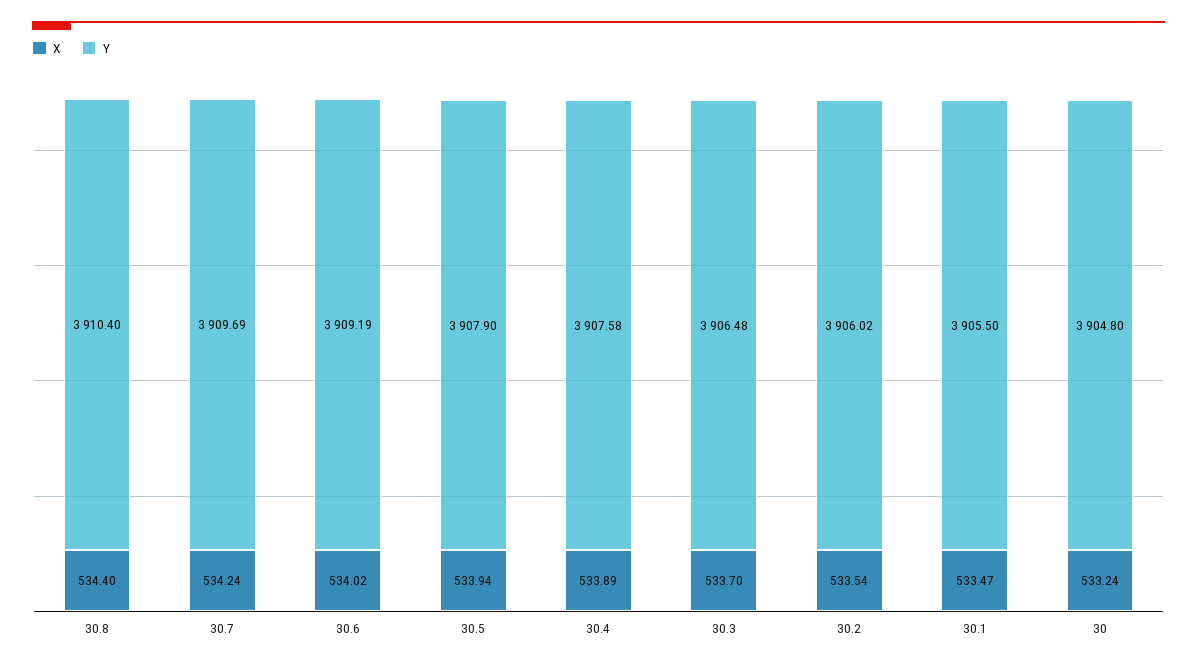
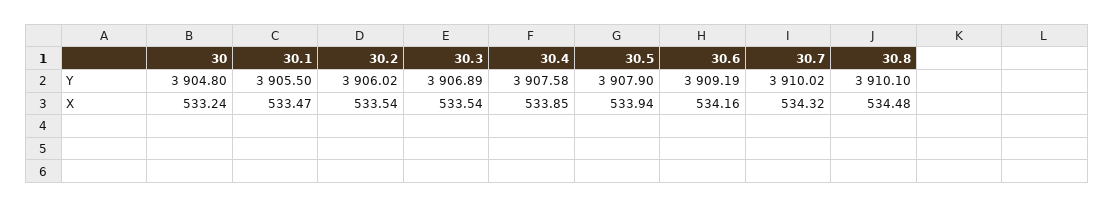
X, 30.8: 534.4 -> 534.48
Y, 30.8: 3910.4 -> 3910.1
X, 30.7: 534.24 -> 534.32
Y, 30.7: 3909.69 -> 3910.02
X, 30.6: 534.02 -> 534.16
X, 30.4: 533.89 -> 533.85
X, 30.3: 533.7 -> 533.54
Y, 30.3: 3906.48 -> 3906.89

